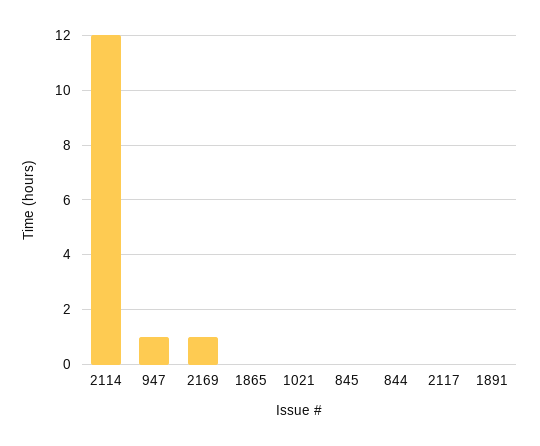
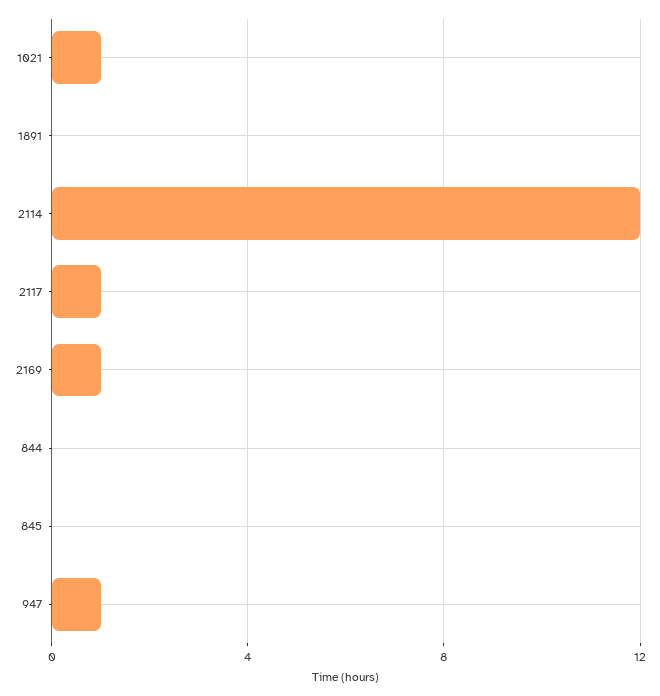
1865: 0 -> none
1021: 0 -> 1
2117: 0 -> 1

